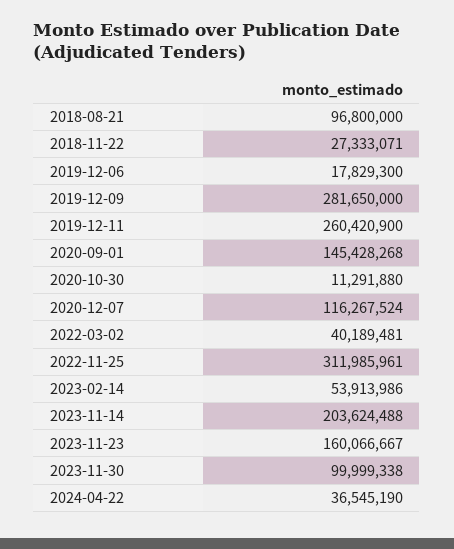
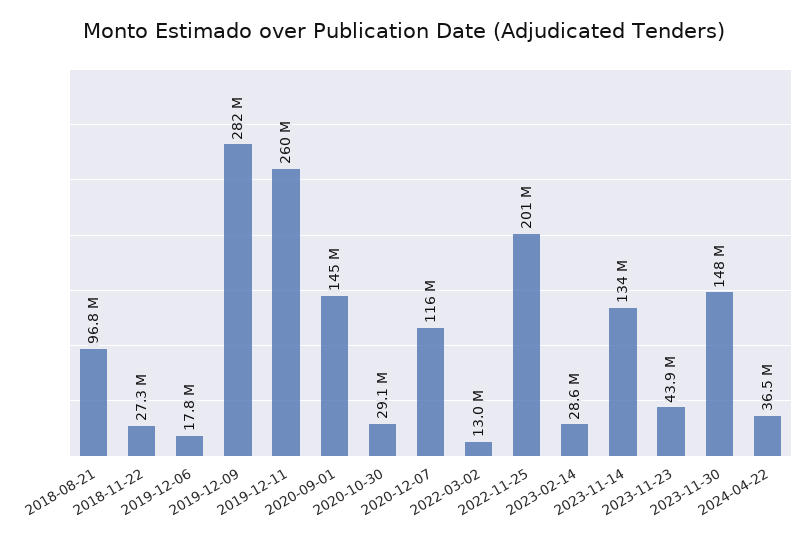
2020-10-30: 11291880 -> 29100000
2022-03-02: 40189481 -> 13000000
2022-11-25: 311985961 -> 201000000
2023-02-14: 53913986 -> 28600000
2023-11-14: 203624488 -> 134000000
2023-11-23: 160066667 -> 43900000
2023-11-30: 99999338 -> 148000000

